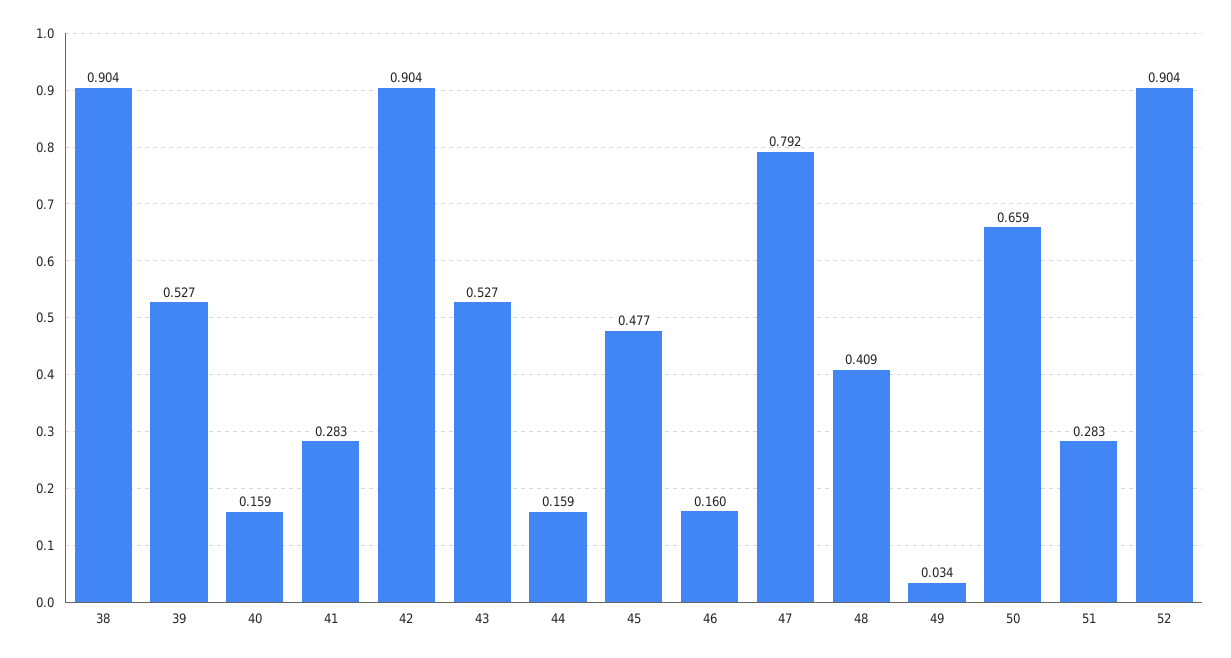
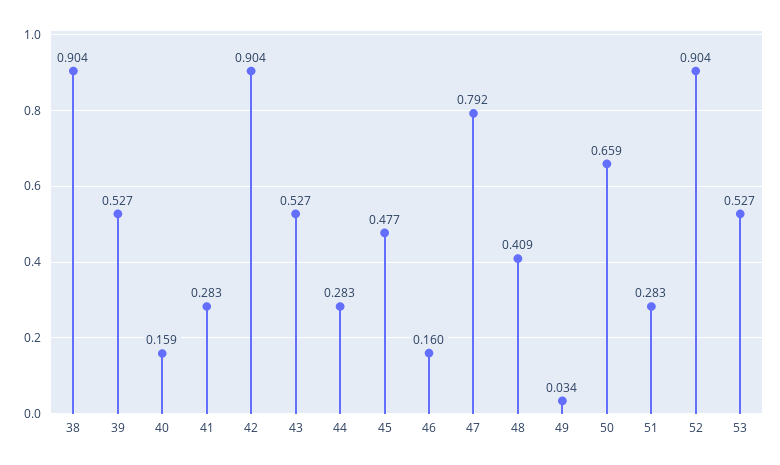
44: 0.159 -> 0.283
53: none -> 0.527

